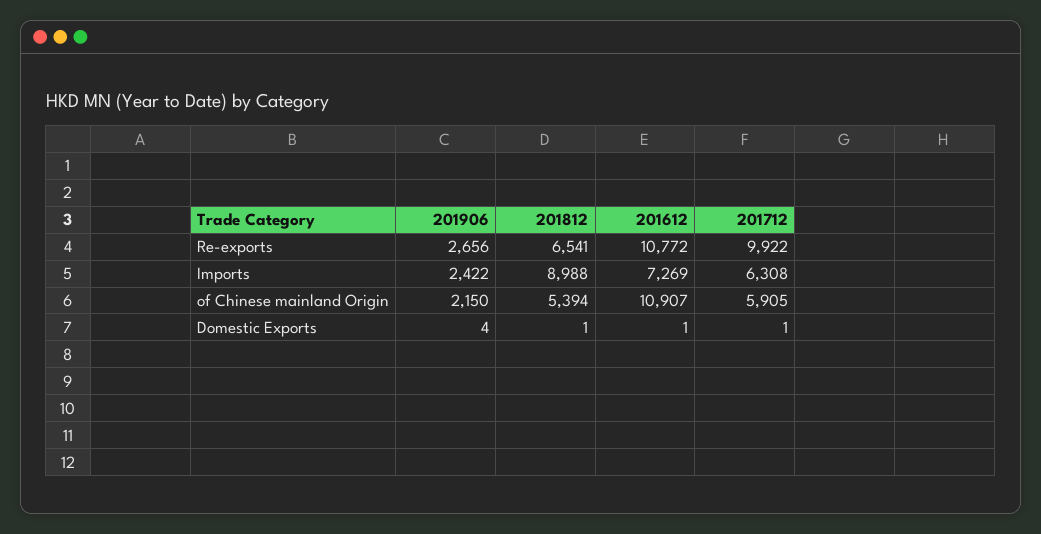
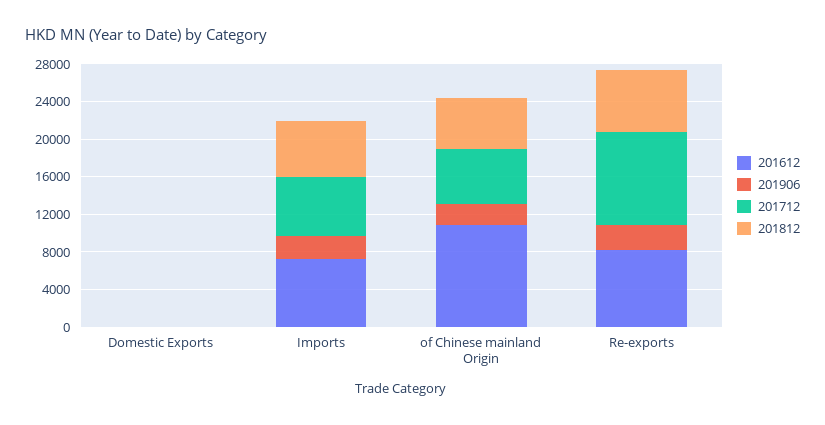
201612, Re-exports: 10772 -> 8000
201812, Imports: 8988 -> 6000

